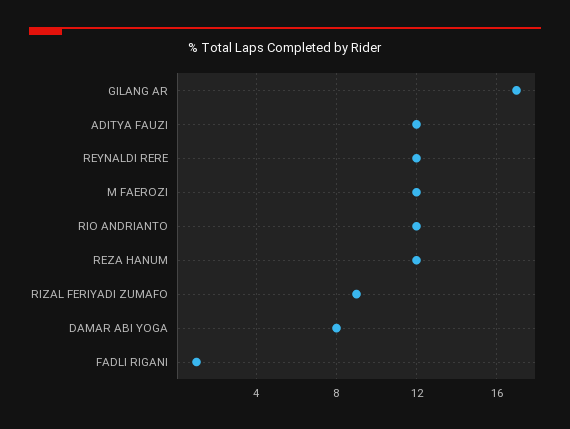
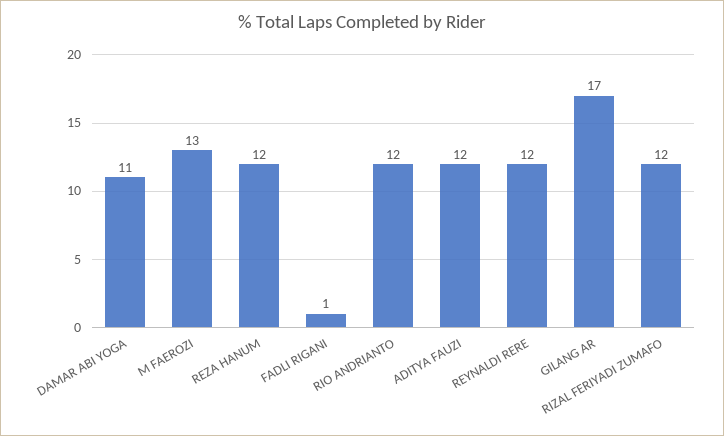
M FAEROZI: 12 -> 13
RIZAL FERIYADI ZUMAFO: 9 -> 12
DAMAR ABI YOGA: 8 -> 11

